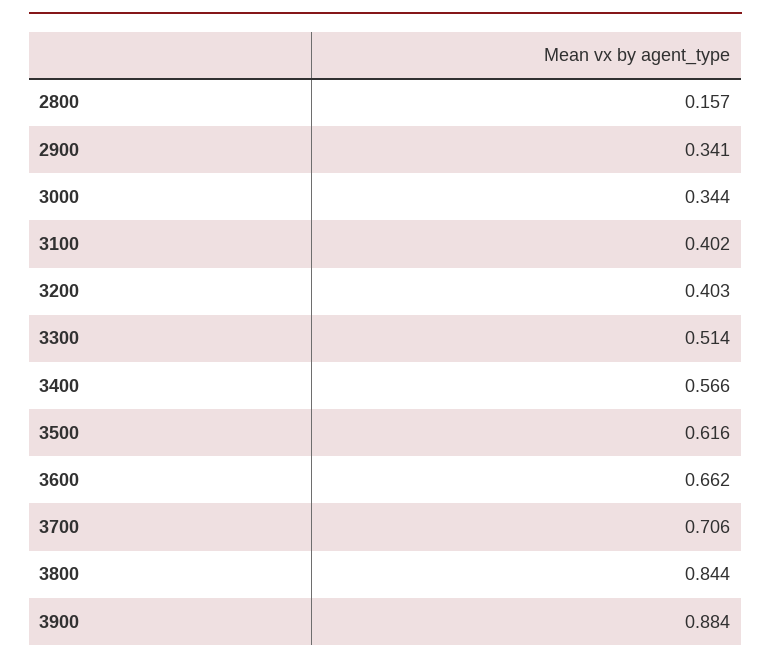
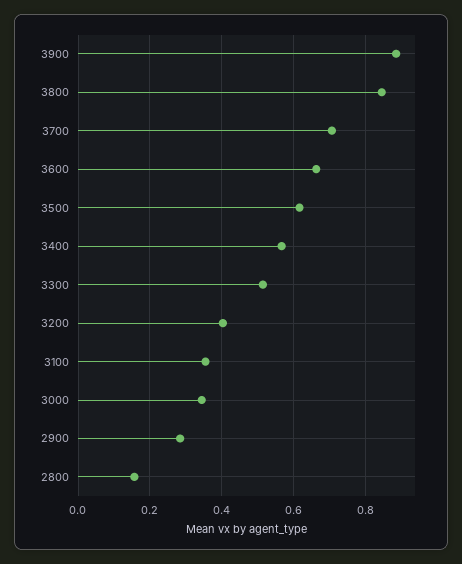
2900: 0.341 -> 0.28
3100: 0.402 -> 0.36

